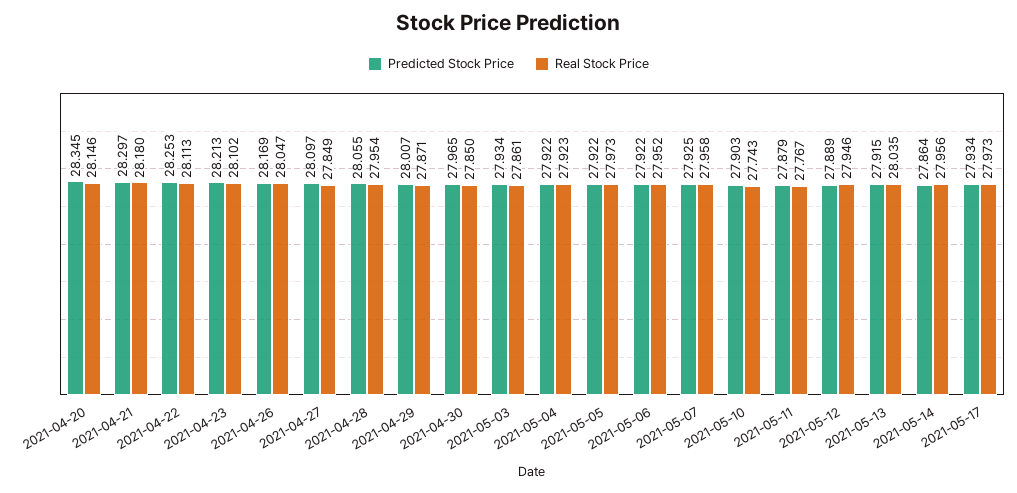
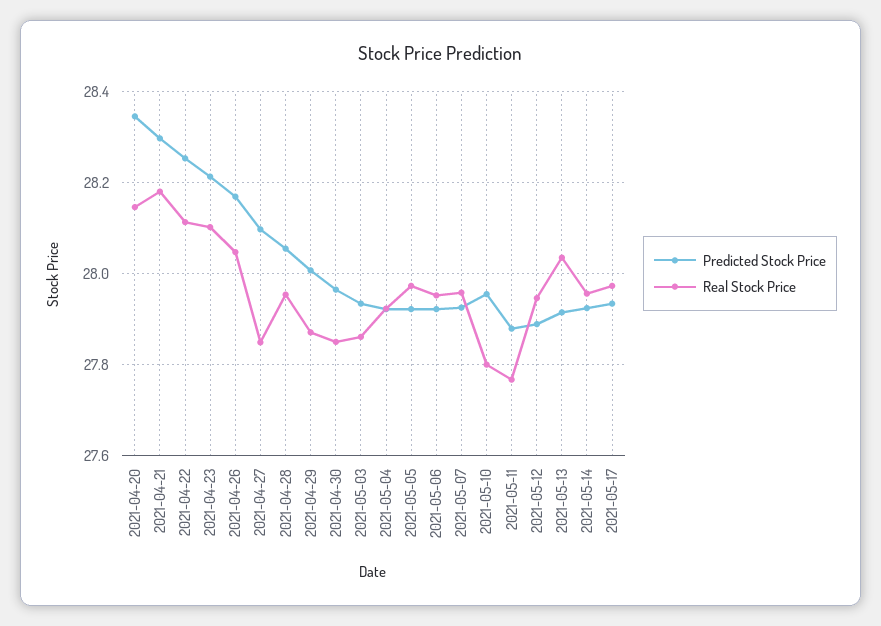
Predicted Stock Price, 2021-05-10: 27.903 -> 27.96
Real Stock Price, 2021-05-10: 27.743 -> 27.8
Predicted Stock Price, 2021-05-14: 27.864 -> 27.92

